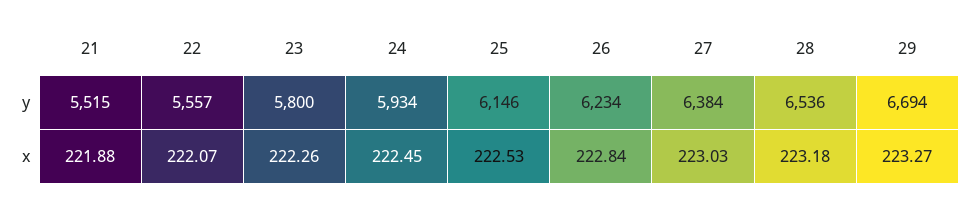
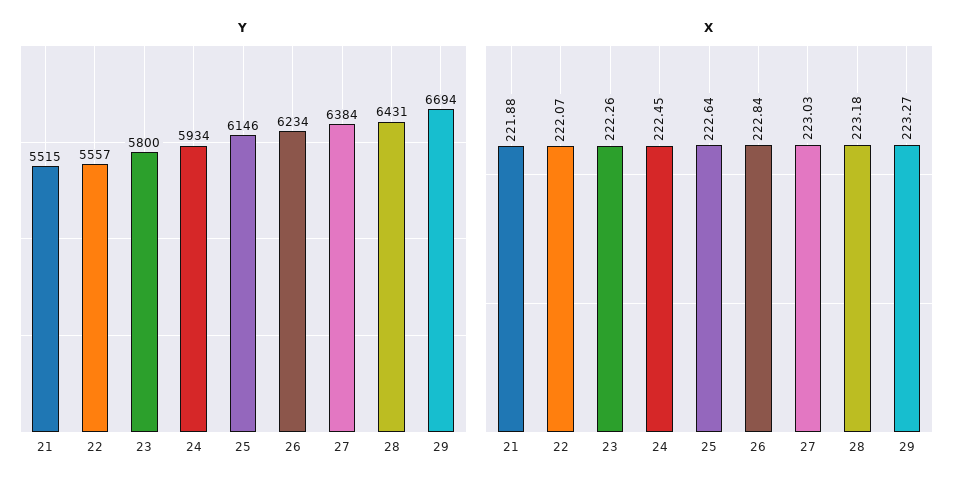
y, 28: 6536 -> 6431
x, 25: 222.53 -> 222.64

